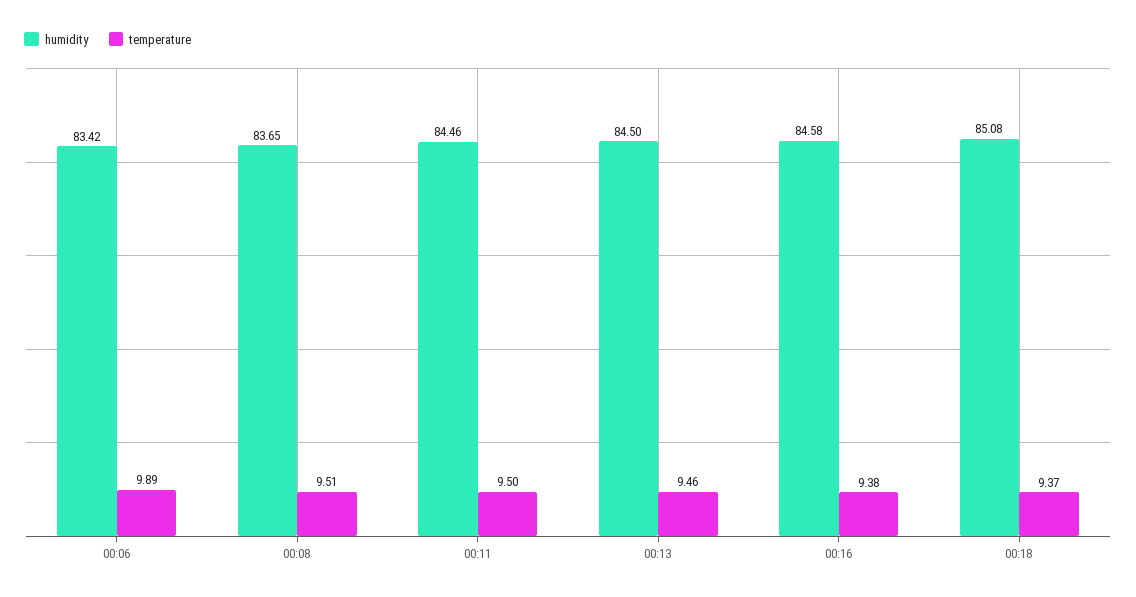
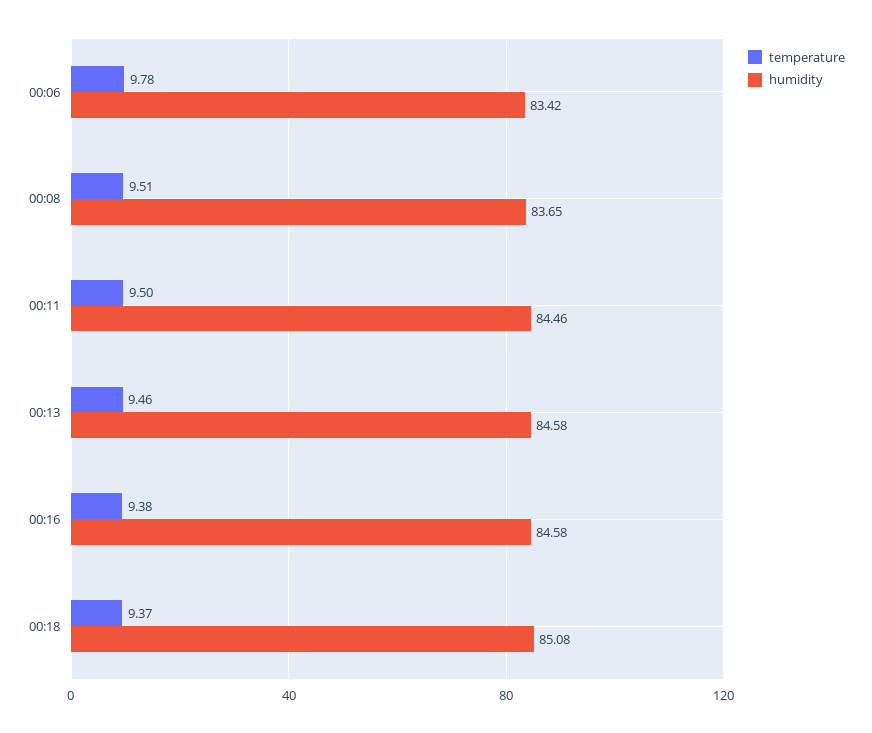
temperature, 00:06: 9.89 -> 9.78
humidity, 00:13: 84.5 -> 84.58

